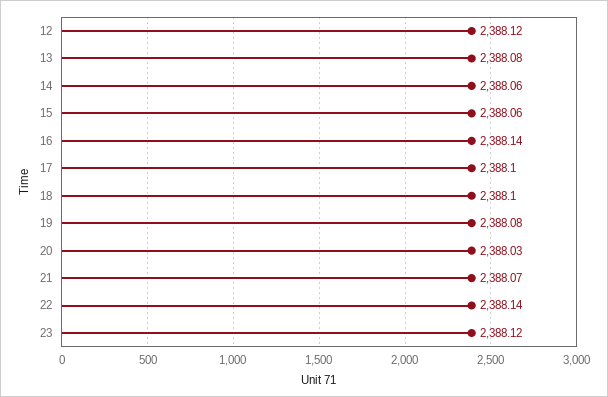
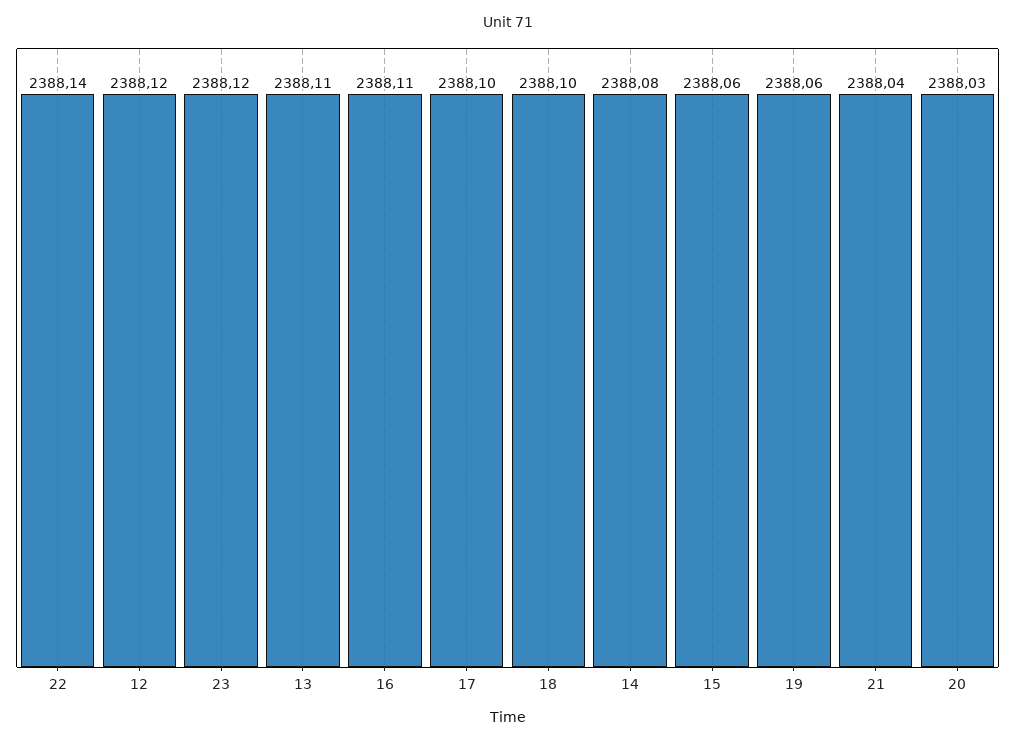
13: 2388.08 -> 2388.11
14: 2388.06 -> 2388.08
16: 2388.14 -> 2388.11
19: 2388.08 -> 2388.06
21: 2388.07 -> 2388.04

